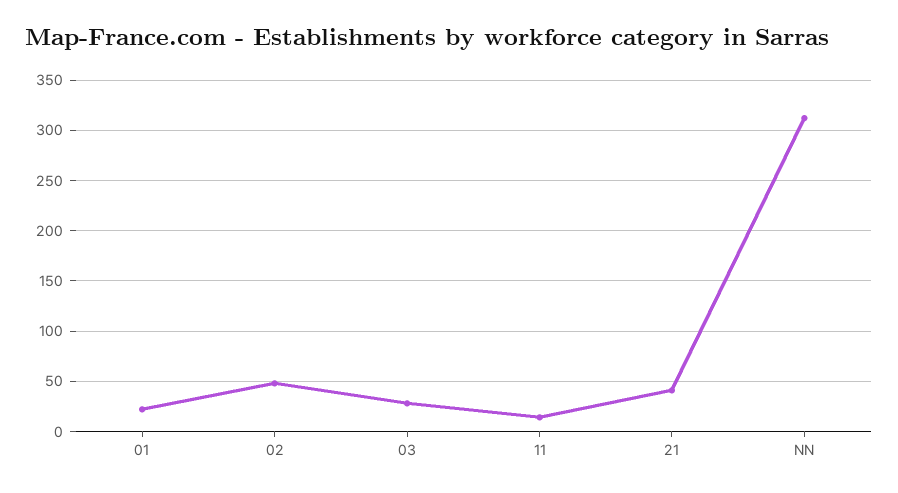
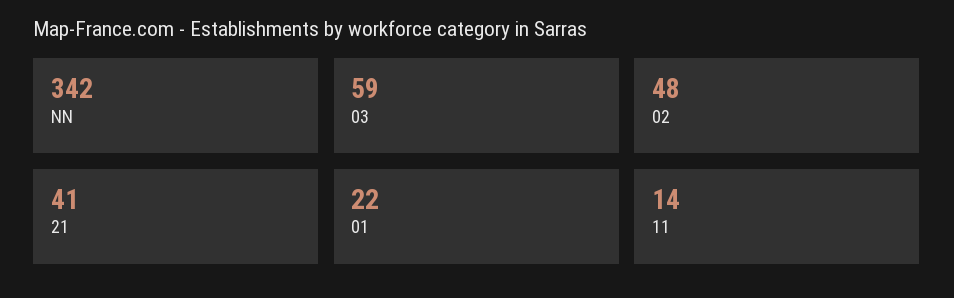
03: 30 -> 59
NN: 310 -> 342

